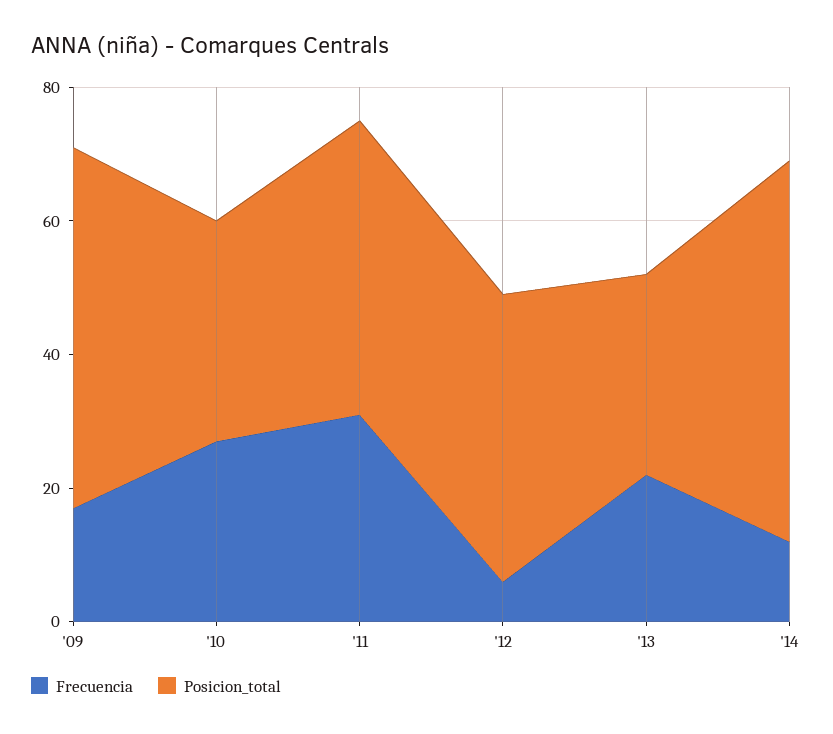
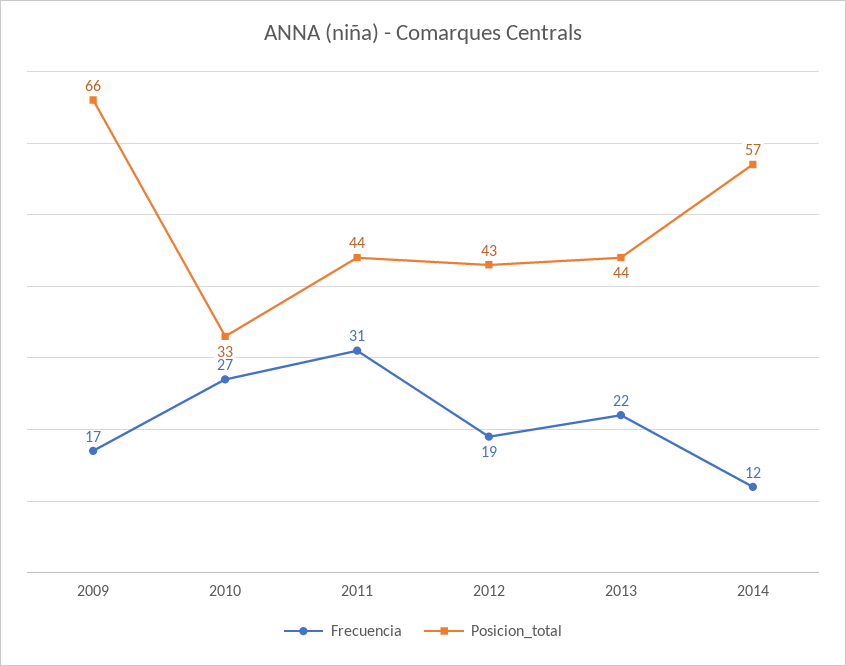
Posicion_total, '09: 55 -> 66
Frecuencia, '12: 5 -> 19
Posicion_total, '13: 30 -> 44

